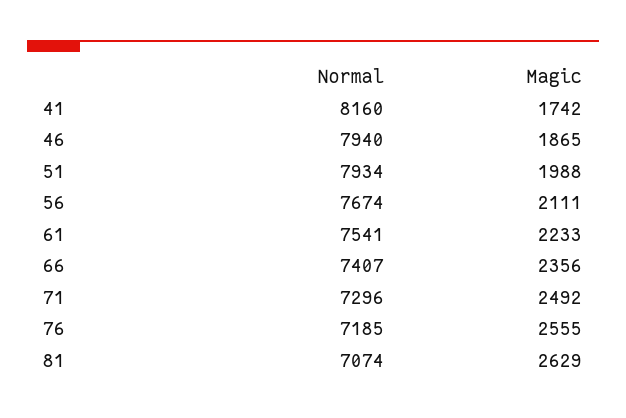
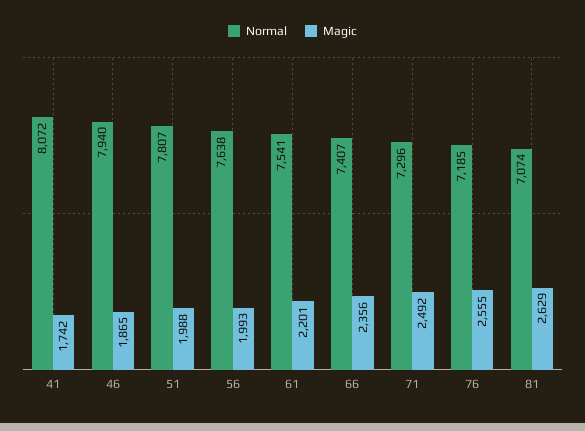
Normal, 41: 8160 -> 8072
Normal, 51: 7934 -> 7807
Normal, 56: 7674 -> 7638
Magic, 56: 2111 -> 1993
Magic, 61: 2233 -> 2201

